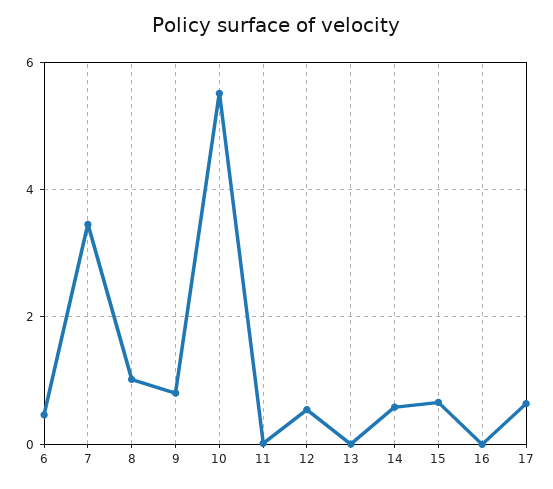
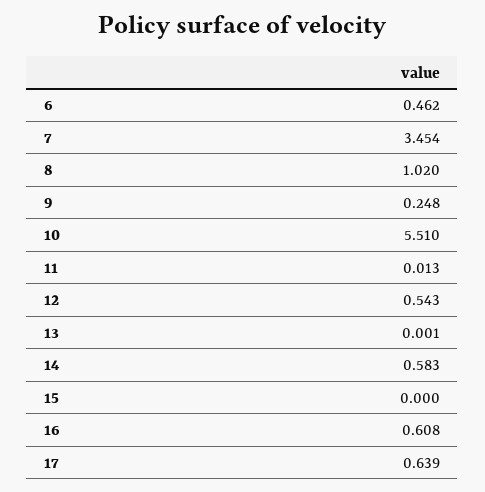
9: 0.8 -> 0.248
15: 0.6 -> 0
16: 0 -> 0.608

